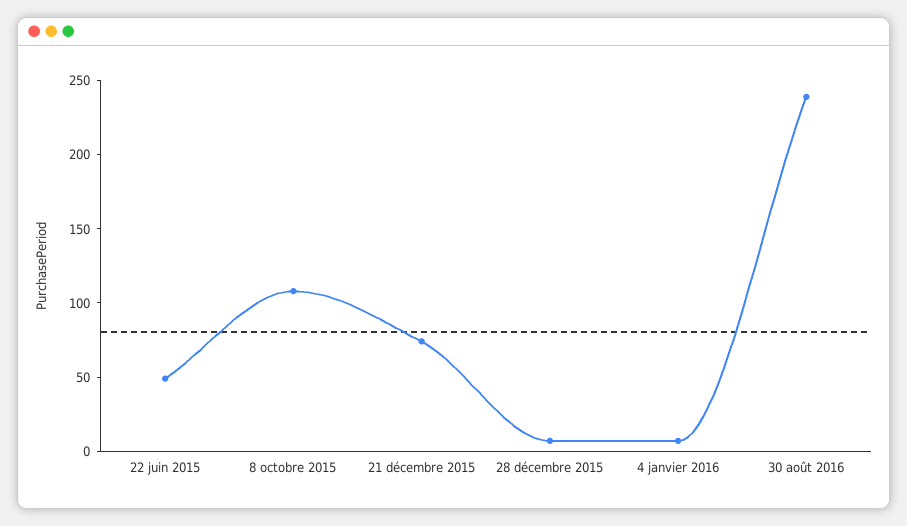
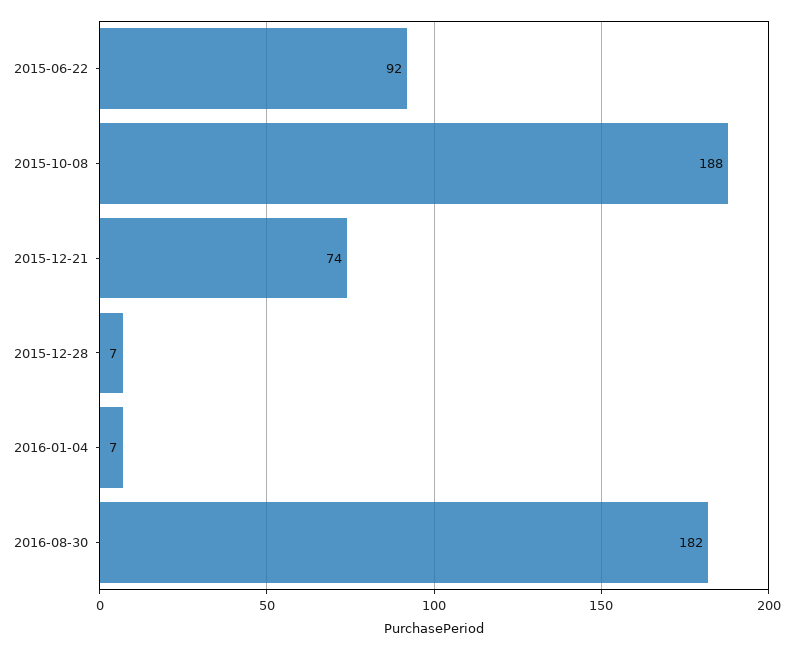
22 juin 2015: 50 -> 92
8 octobre 2015: 110 -> 188
30 août 2016: 240 -> 182

